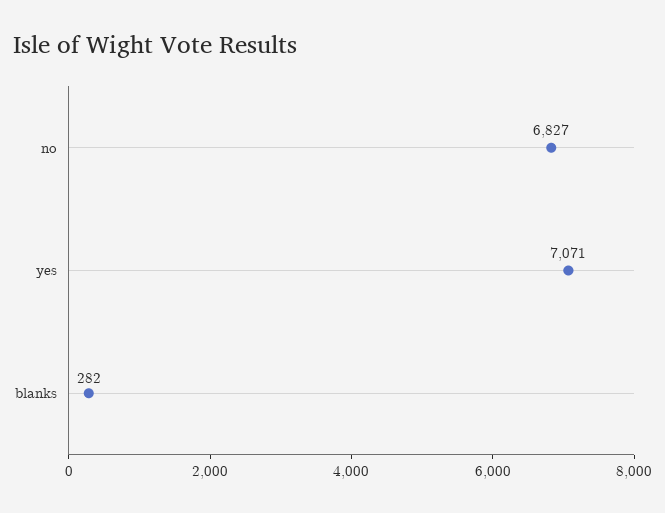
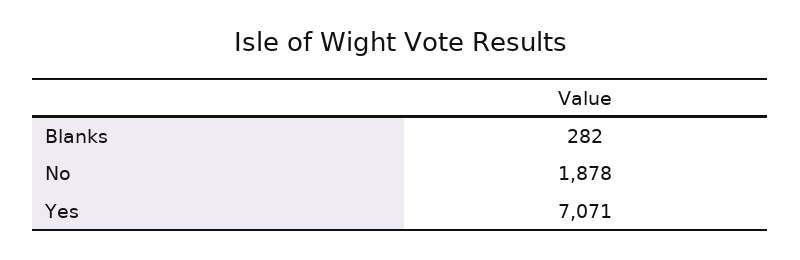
no: 6827 -> 1878

